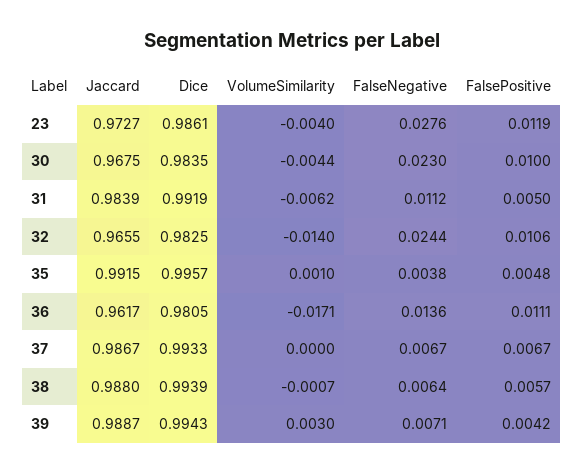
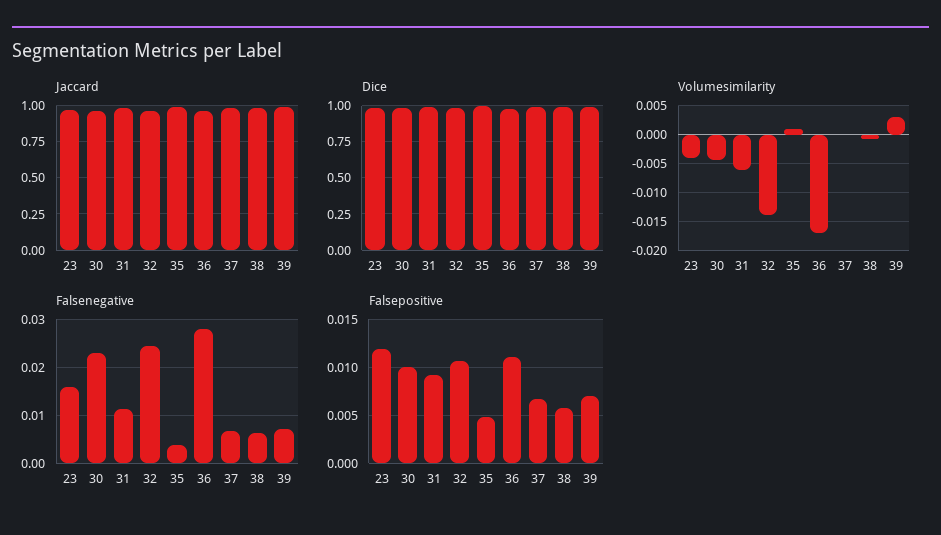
FalseNegative, 23: 0.0276 -> 0.016
FalsePositive, 31: 0.005 -> 0.009
FalseNegative, 36: 0.0136 -> 0.028
FalsePositive, 39: 0.0042 -> 0.007

